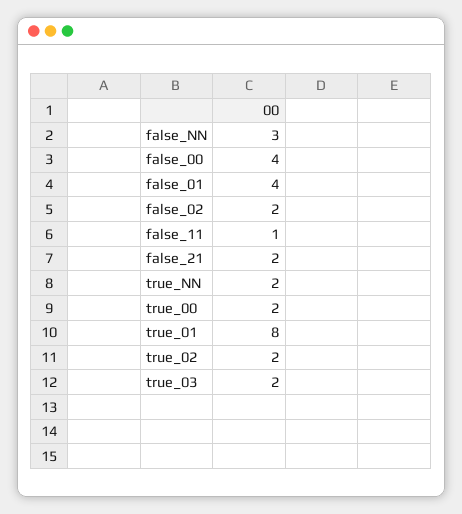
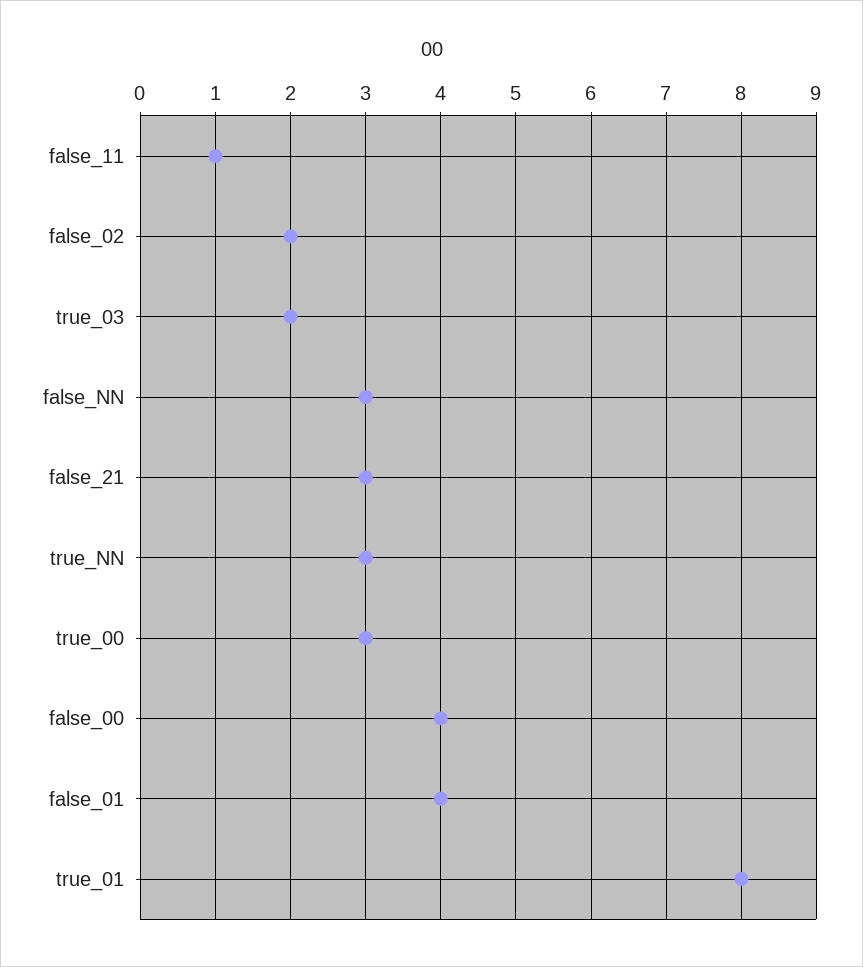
false_21: 2 -> 3
true_NN: 2 -> 3
true_00: 2 -> 3
true_02: 2 -> none

